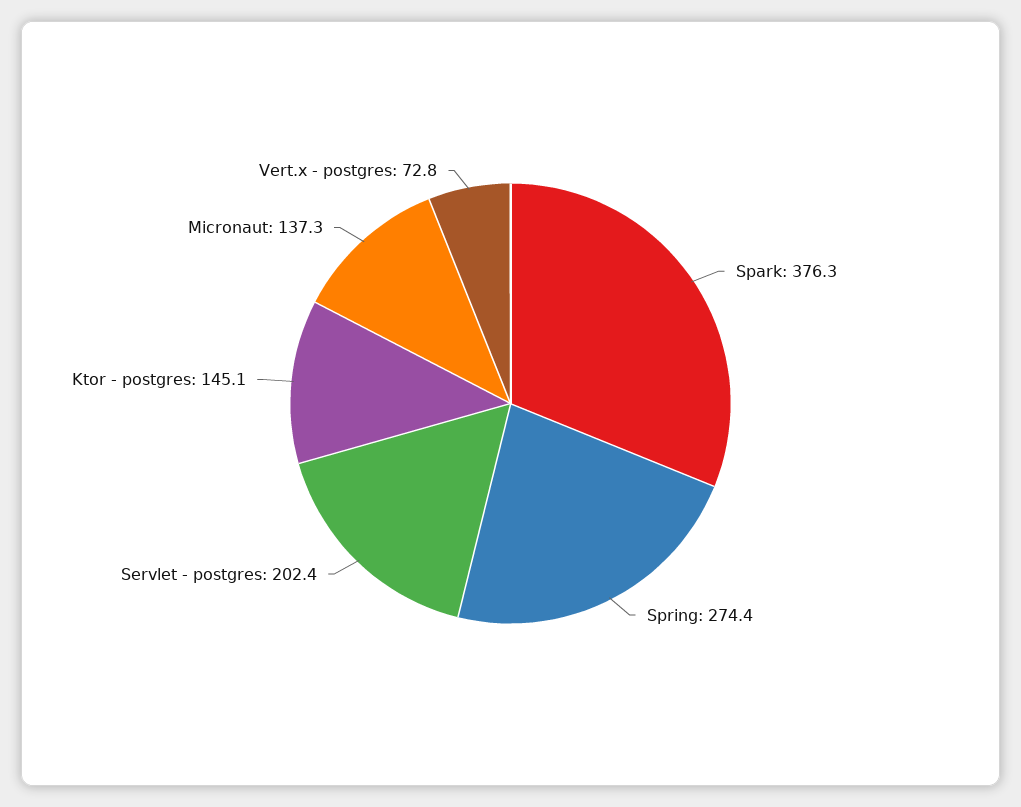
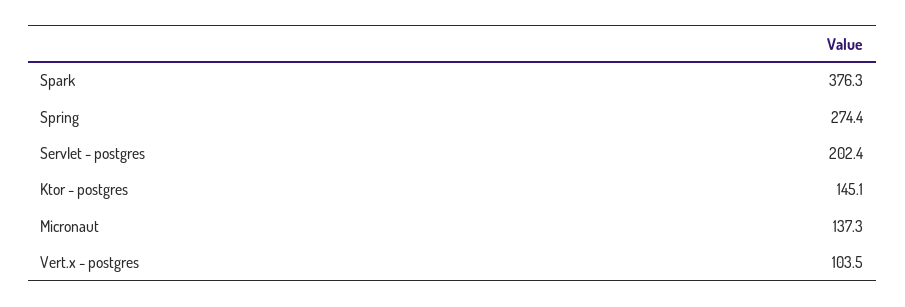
Vert.x - postgres: 72.8 -> 103.5

